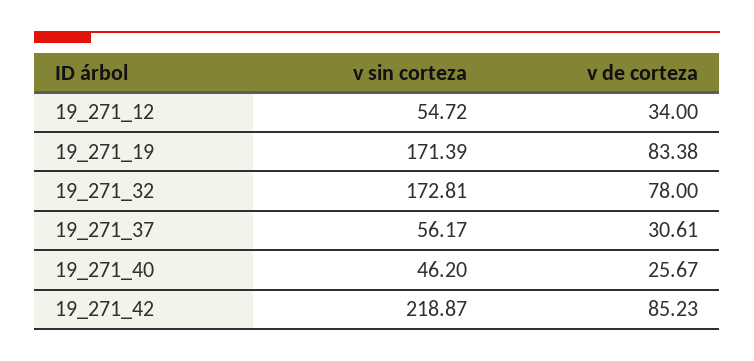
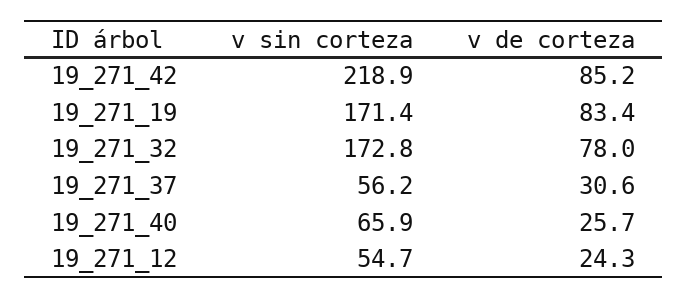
v de corteza, 19_271_12: 34 -> 24.3
v sin corteza, 19_271_40: 46.2 -> 65.9

